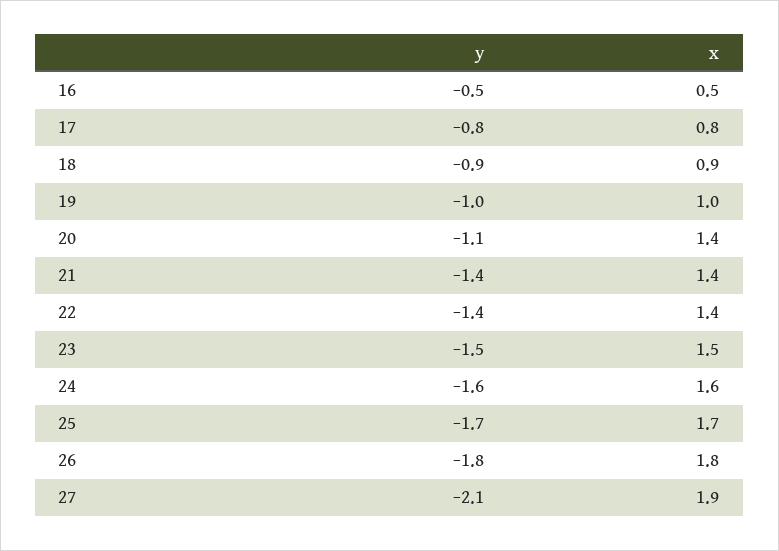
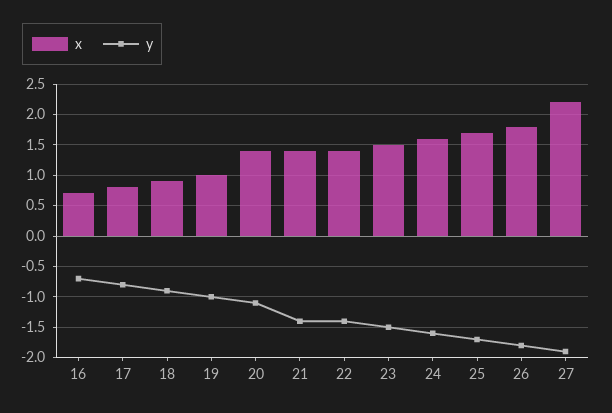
y, 16: -0.5 -> -0.7
x, 16: 0.5 -> 0.7
y, 27: -2.1 -> -1.9
x, 27: 1.9 -> 2.2

